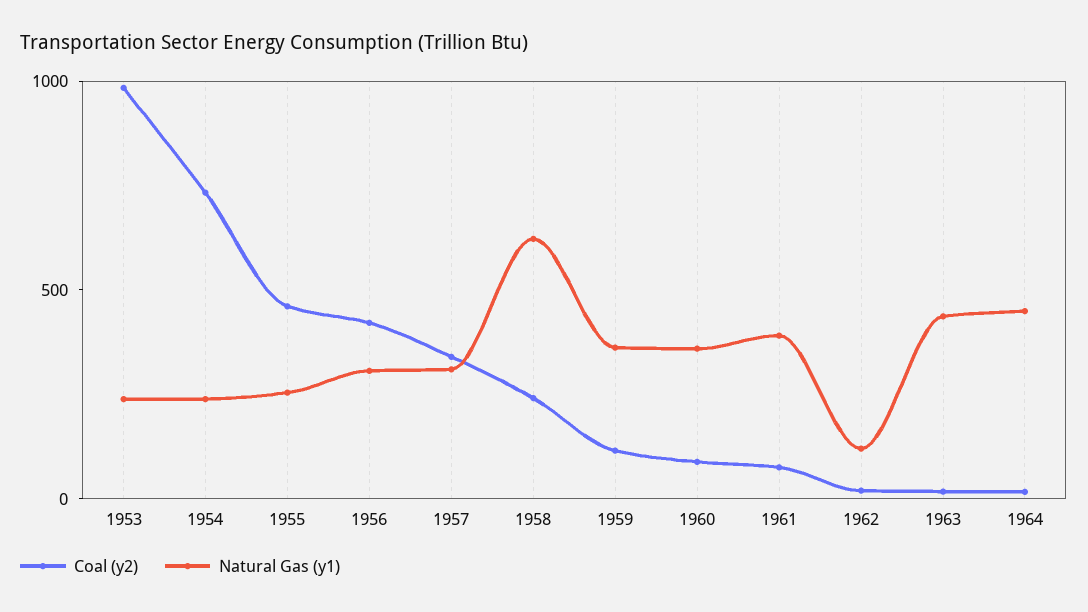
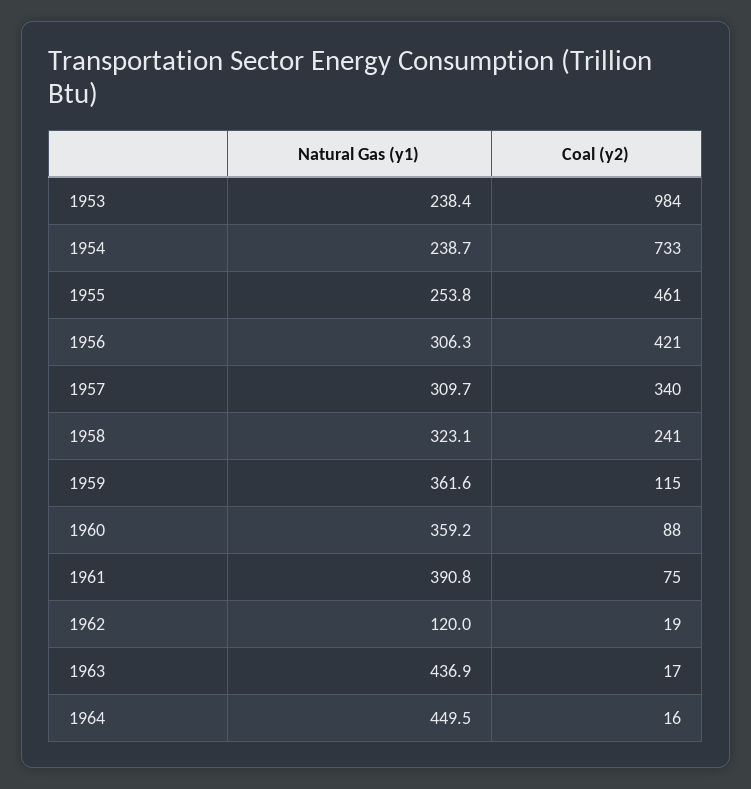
Natural Gas (y1), 1958: 600 -> 323.1

